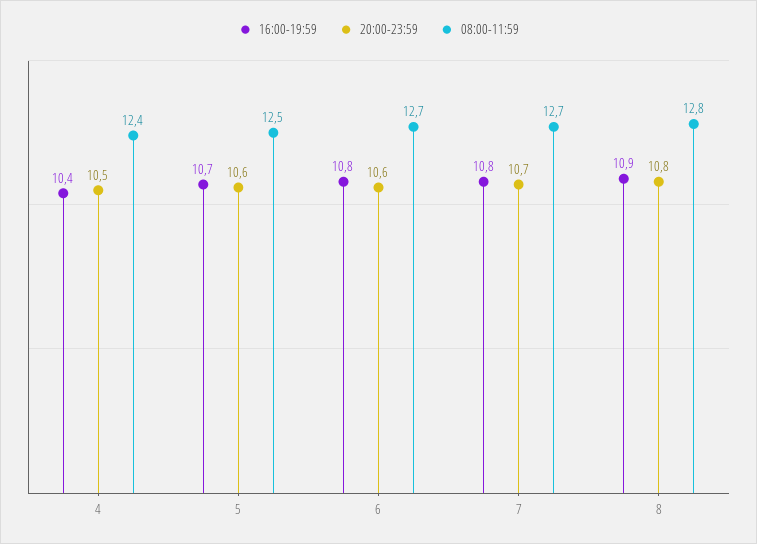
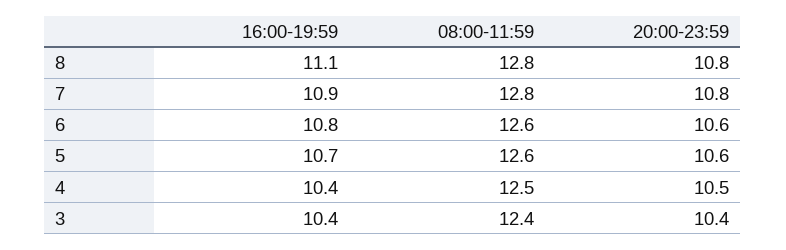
08:00-11:59, 4: 12.4 -> 12.5
08:00-11:59, 5: 12.5 -> 12.6
08:00-11:59, 6: 12.7 -> 12.6
16:00-19:59, 7: 10.8 -> 10.9
20:00-23:59, 7: 10.7 -> 10.8
08:00-11:59, 7: 12.7 -> 12.8
16:00-19:59, 8: 10.9 -> 11.1
16:00-19:59, 3: none -> 10.4
08:00-11:59, 3: none -> 12.4
20:00-23:59, 3: none -> 10.4

